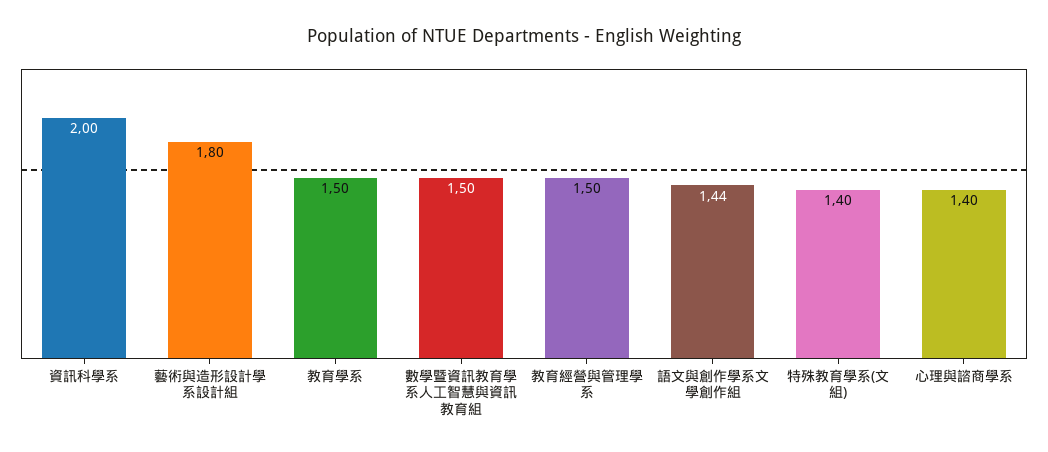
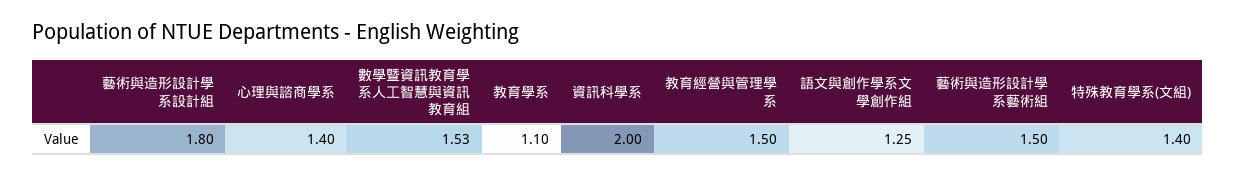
教育學系: 1.5 -> 1.1
數學暨資訊教育學系人工智慧與資訊教育組: 1.5 -> 1.53
語文與創作學系文學創作組: 1.44 -> 1.25
藝術與造形設計學系藝術組: none -> 1.5

